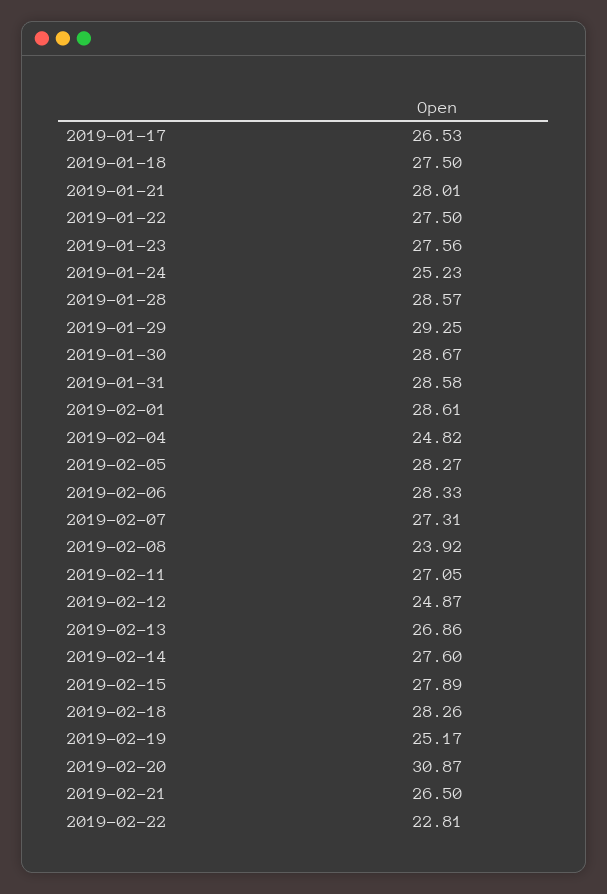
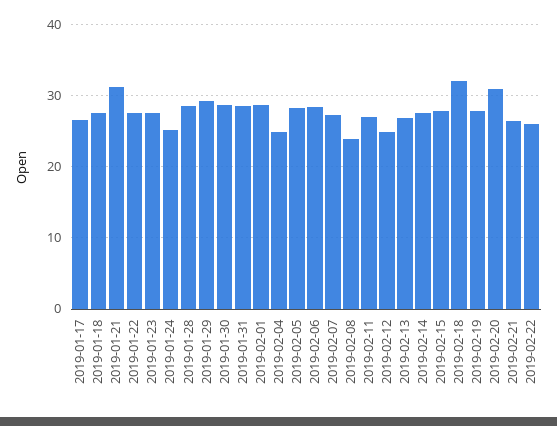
2019-01-21: 28.01 -> 31
2019-02-18: 28.26 -> 32
2019-02-19: 25.17 -> 28
2019-02-22: 22.81 -> 26

